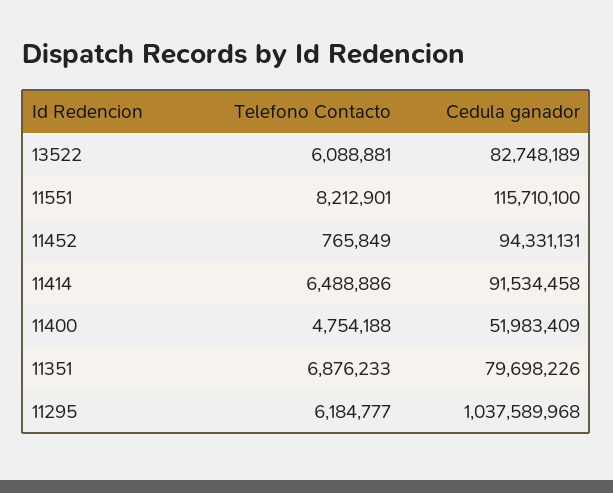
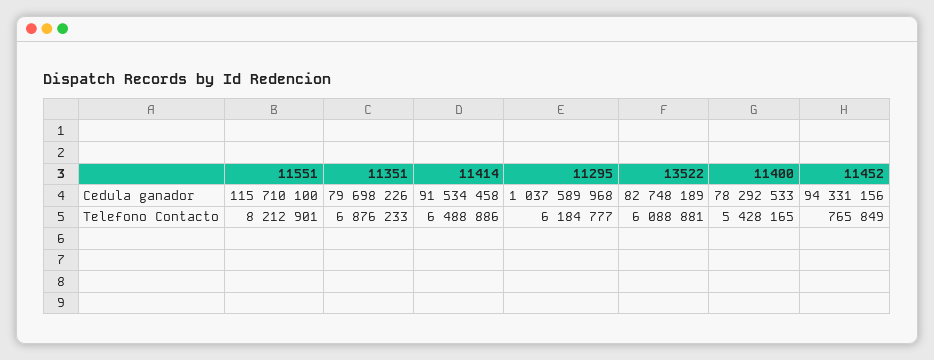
Cedula ganador, 11452: 94331131 -> 94331156
Telefono Contacto, 11400: 4754188 -> 5428165
Cedula ganador, 11400: 51983409 -> 78292533

